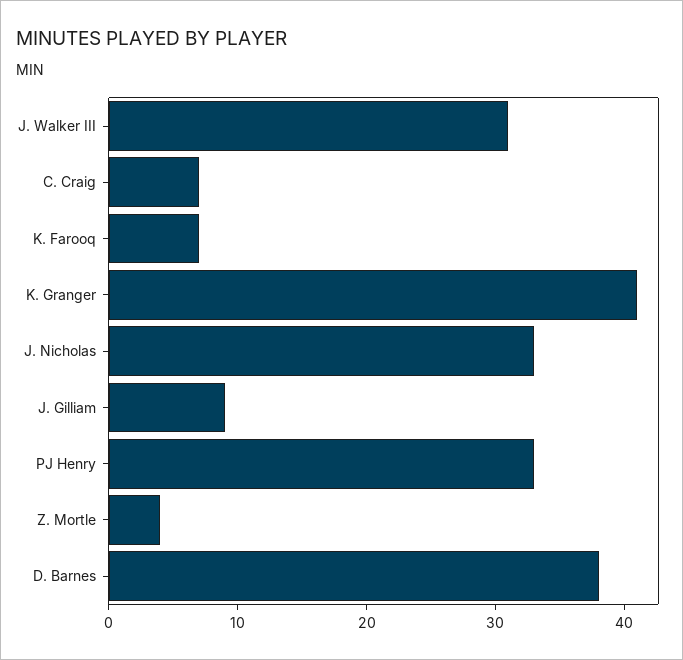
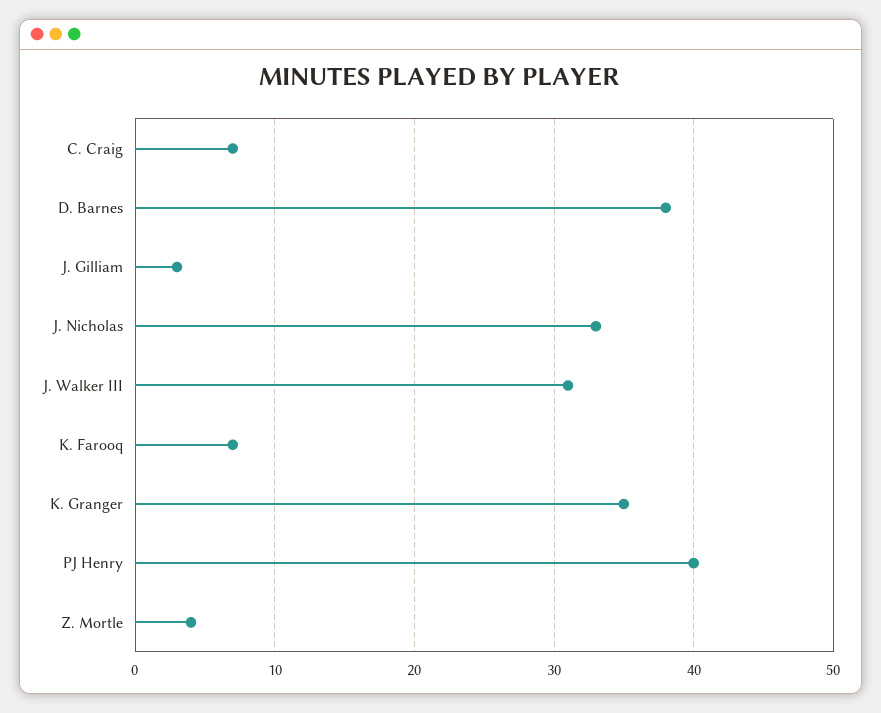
K. Granger: 41 -> 35
J. Gilliam: 9 -> 3
PJ Henry: 33 -> 40

